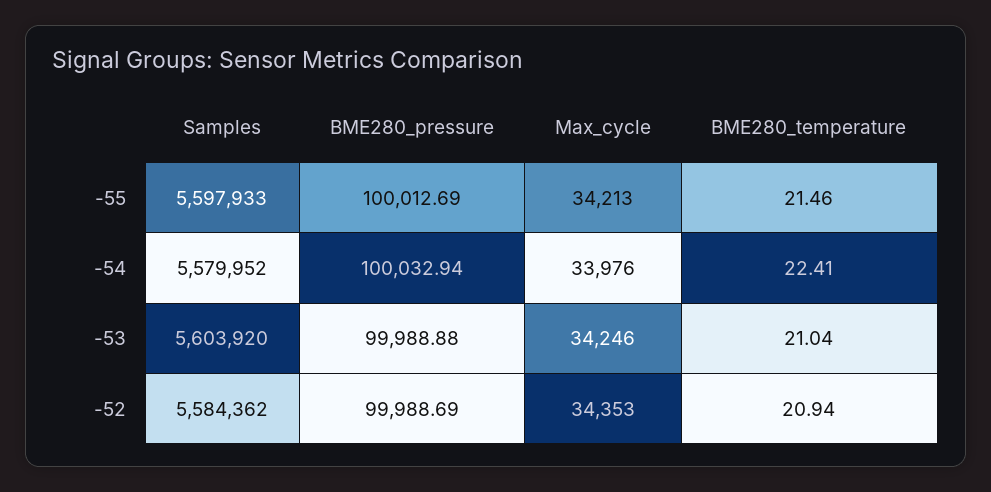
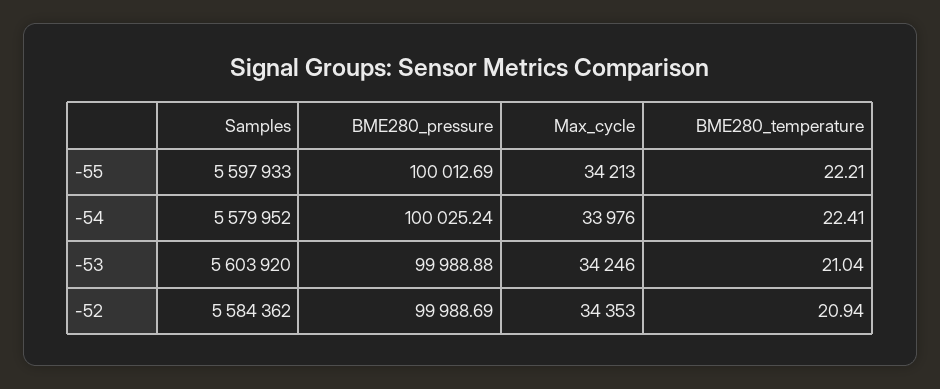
BME280_temperature, -55: 21.46 -> 22.21
BME280_pressure, -54: 100032.94 -> 100025.24

